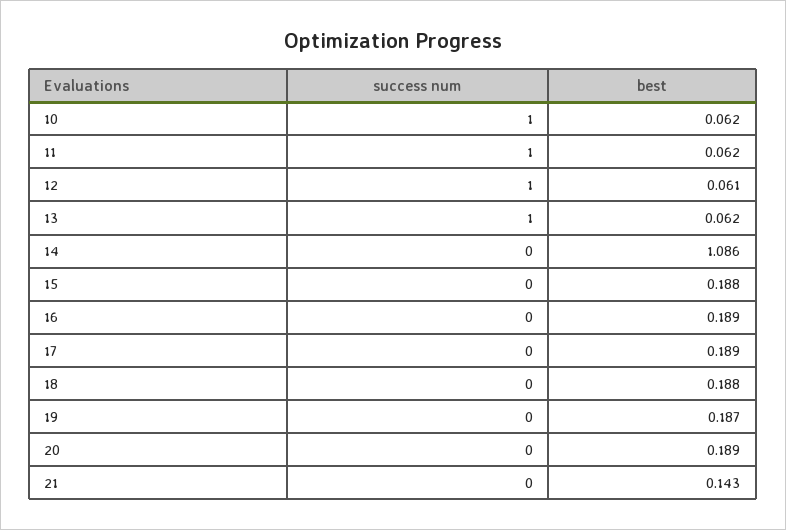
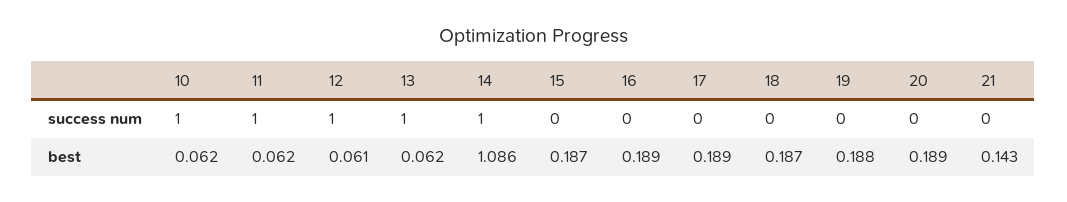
success num, 14: 0 -> 1
best, 15: 0.188 -> 0.187
best, 18: 0.188 -> 0.187
best, 19: 0.187 -> 0.188

